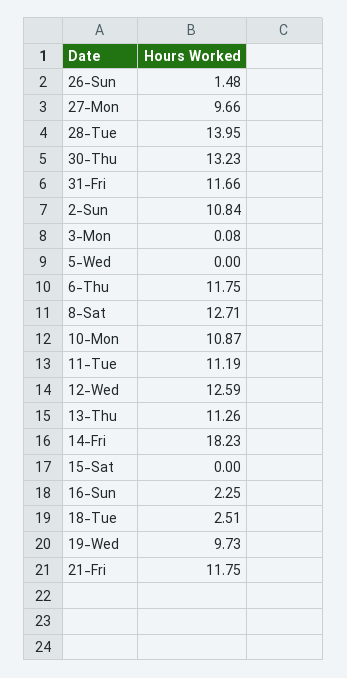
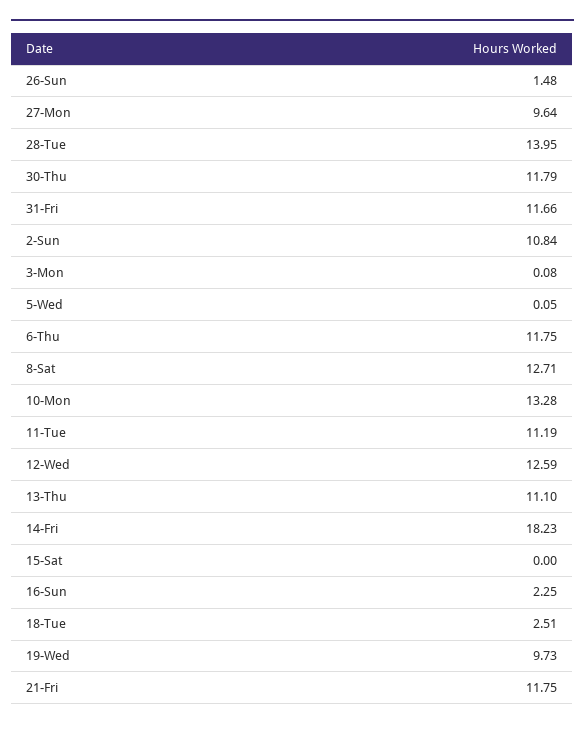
27-Mon: 9.66 -> 9.64
30-Thu: 13.23 -> 11.79
5-Wed: 0 -> 0.05
10-Mon: 10.87 -> 13.28
13-Thu: 11.26 -> 11.1

